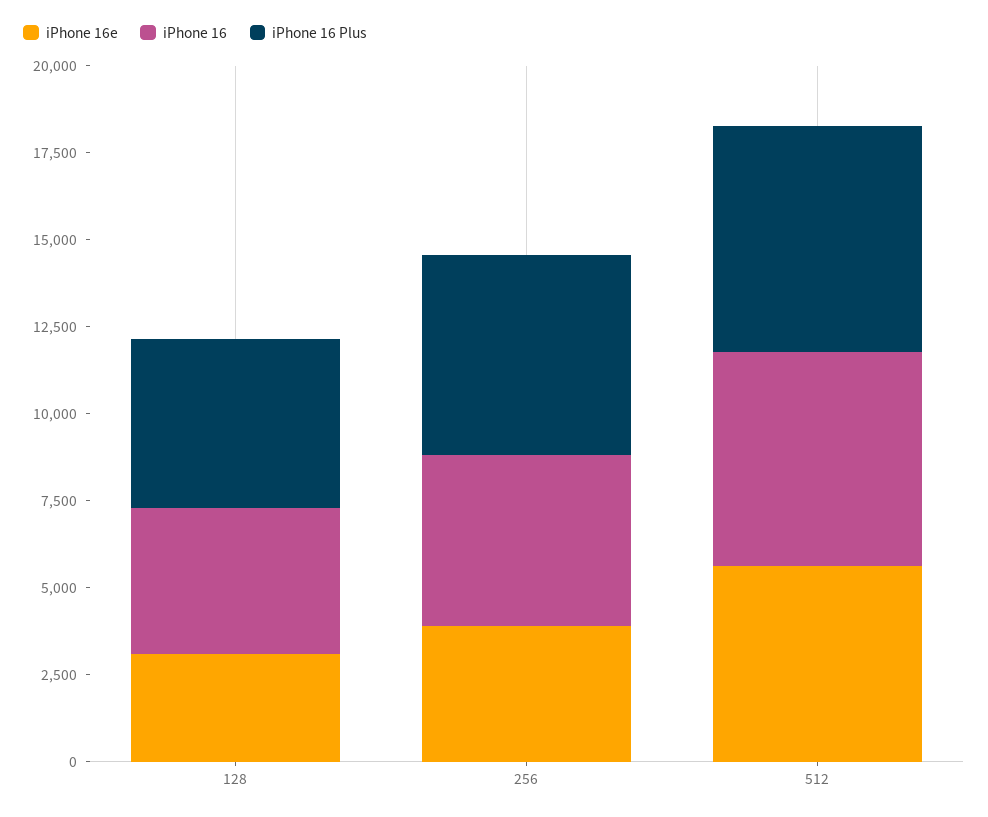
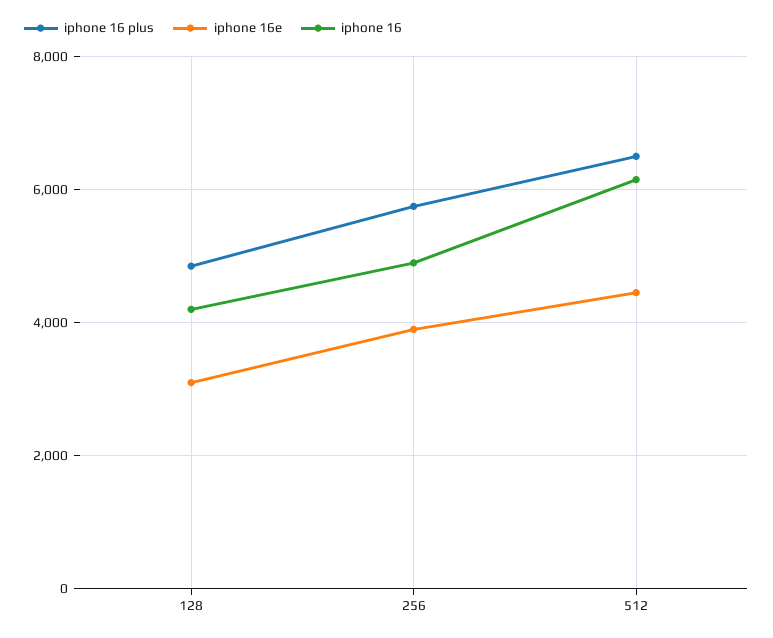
iPhone 16e, 512: 5500 -> 4400

